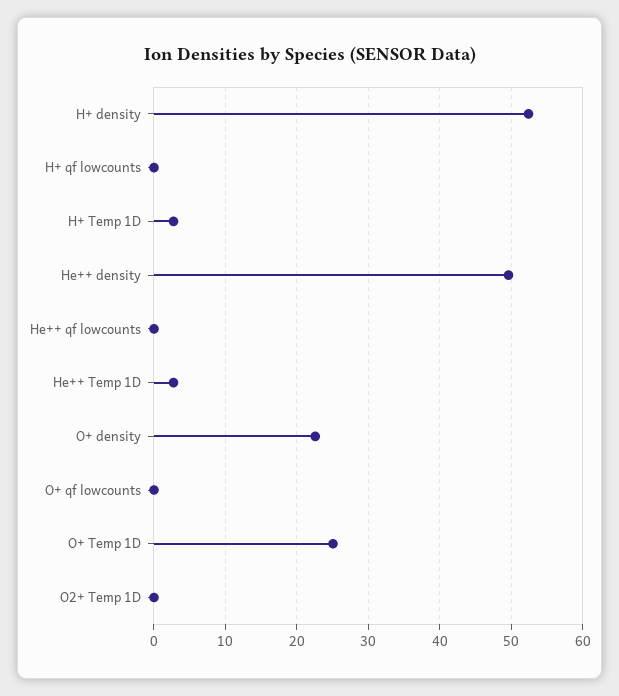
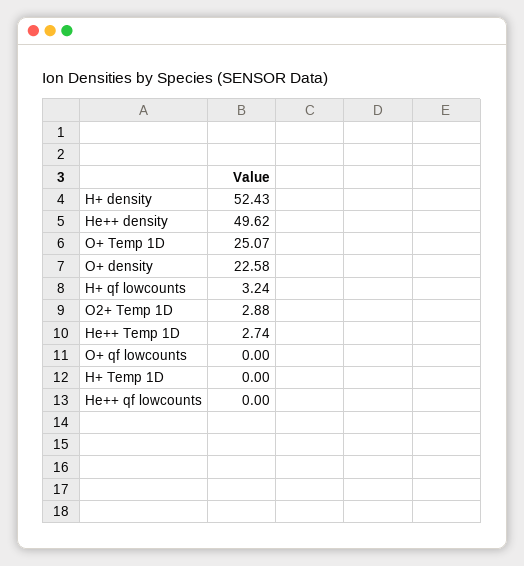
H+ qf lowcounts: 0 -> 3.24
H+ Temp 1D: 3 -> 0
O2+ Temp 1D: 0 -> 2.88

